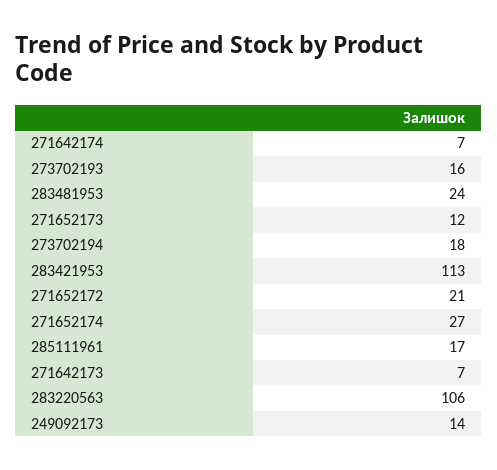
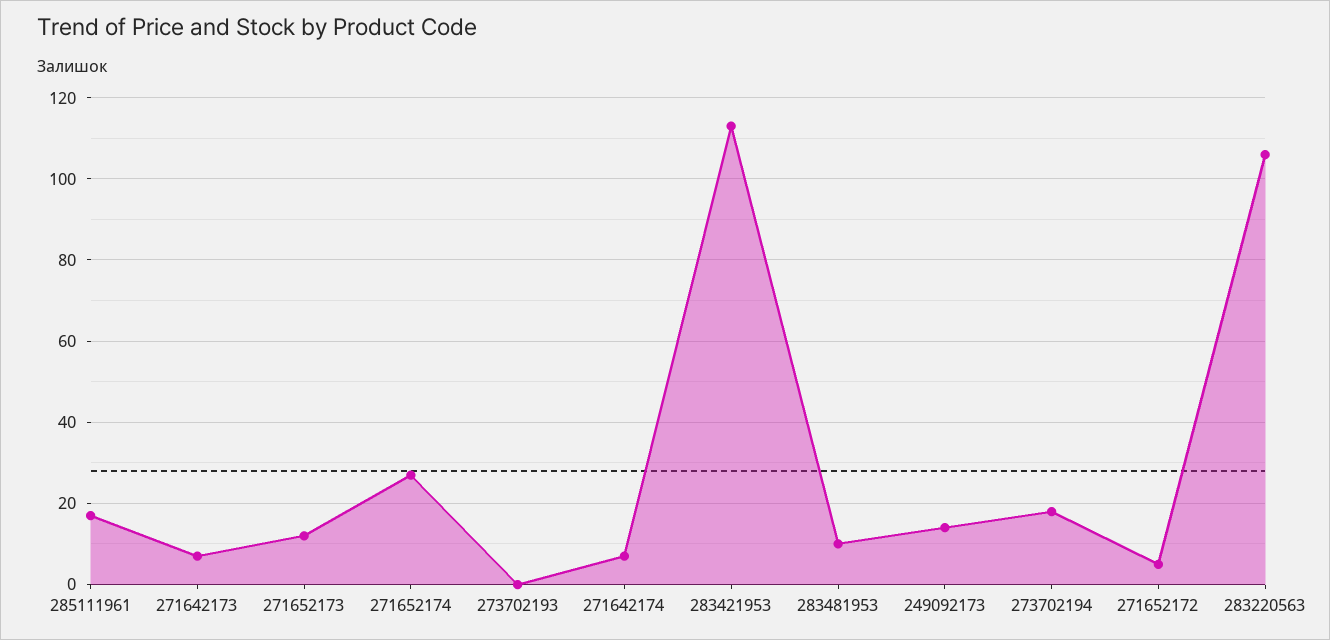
273702193: 16 -> 0
283481953: 24 -> 10
271652172: 21 -> 5

